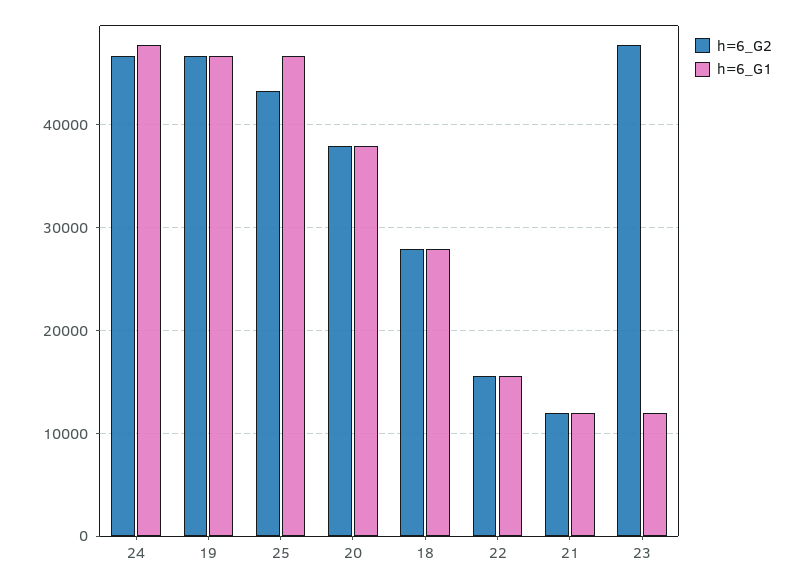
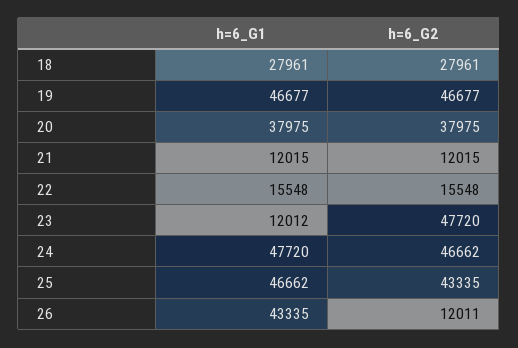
h=6_G1, 26: none -> 43335
h=6_G2, 26: none -> 12011

